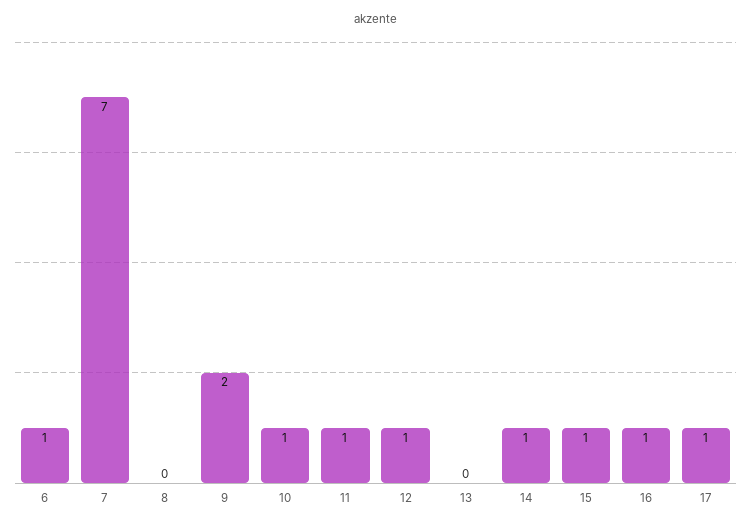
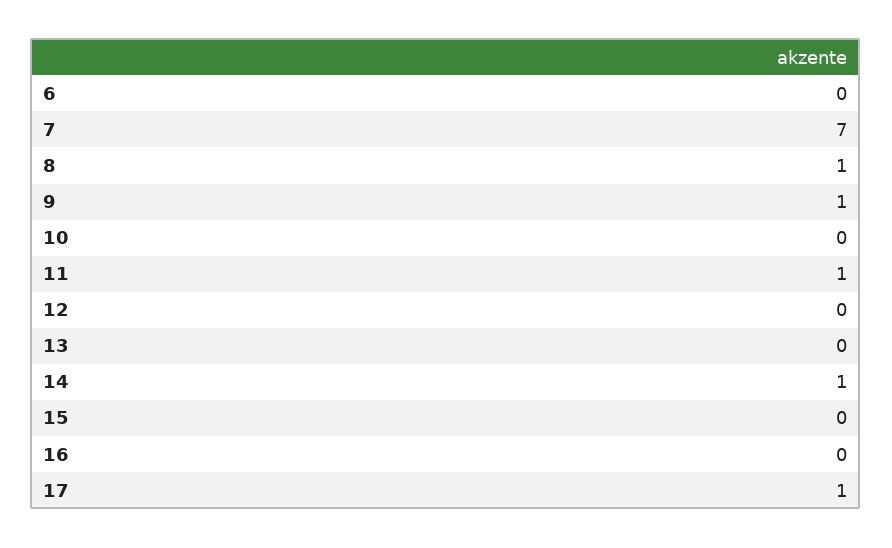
6: 1 -> 0
8: 0 -> 1
9: 2 -> 1
10: 1 -> 0
12: 1 -> 0
15: 1 -> 0
16: 1 -> 0

